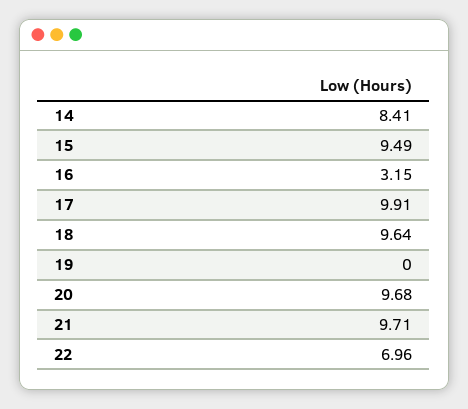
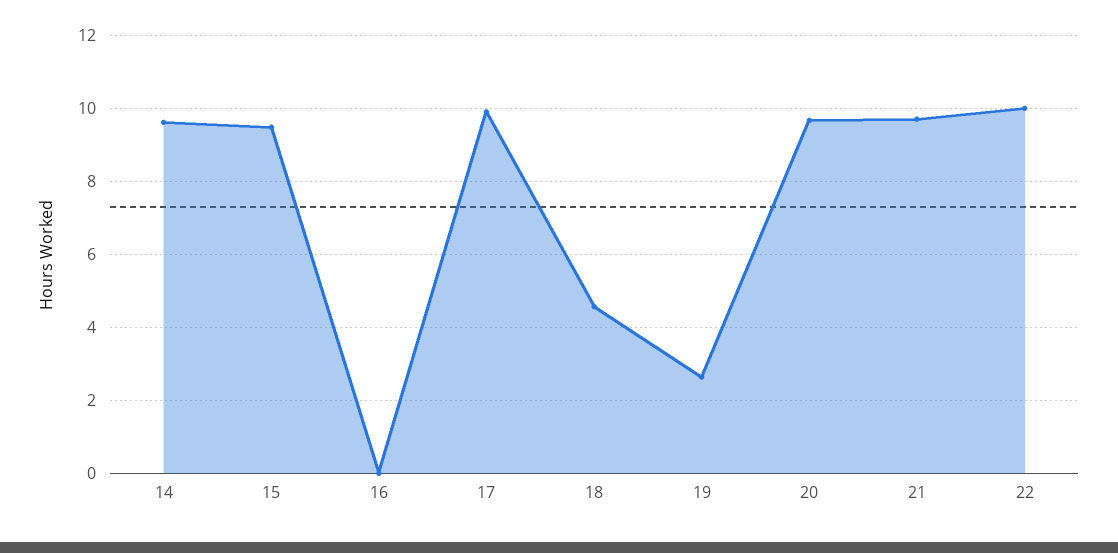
14: 8.41 -> 9.6
16: 3.15 -> 0
18: 9.64 -> 4.6
19: 0 -> 2.6
22: 6.96 -> 10

